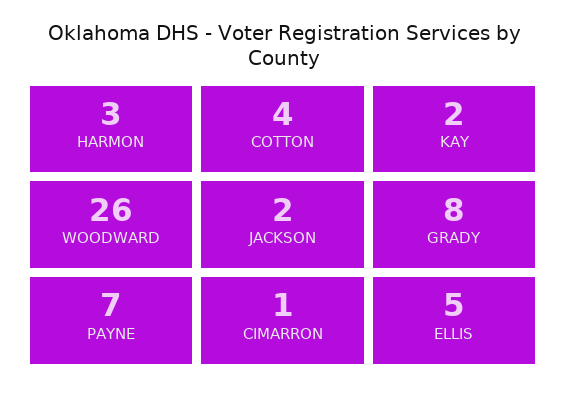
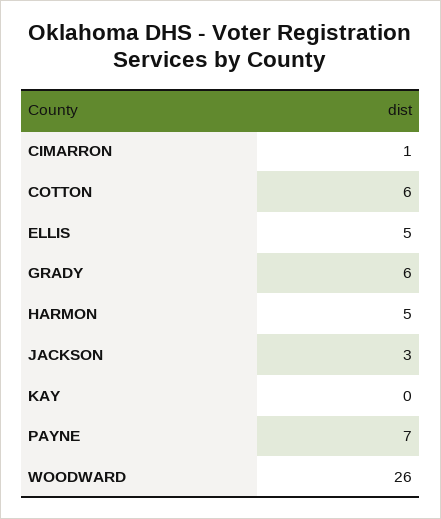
HARMON: 3 -> 5
COTTON: 4 -> 6
KAY: 2 -> 0
JACKSON: 2 -> 3
GRADY: 8 -> 6

